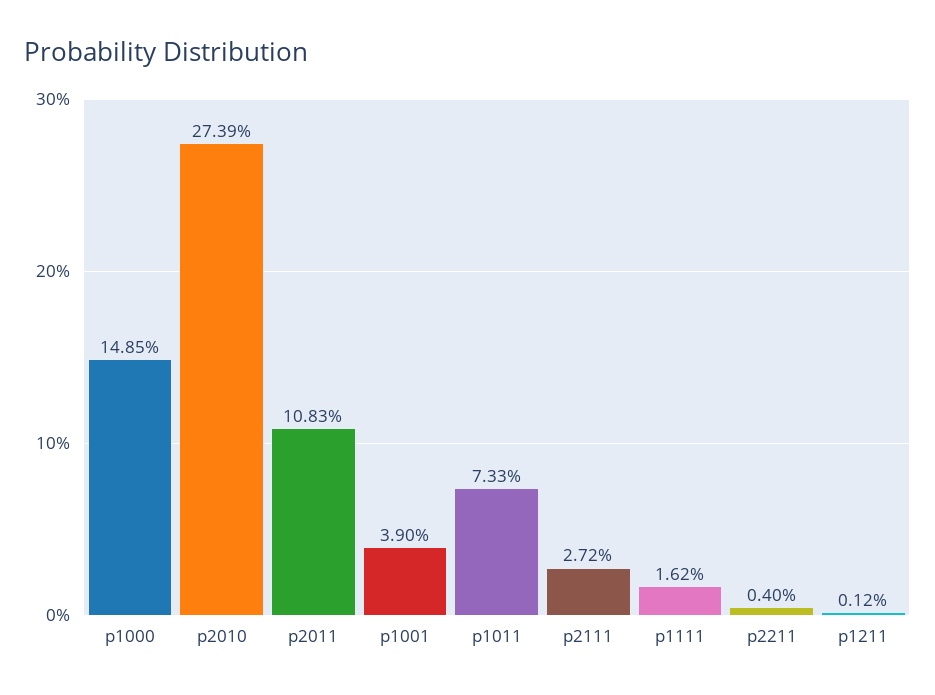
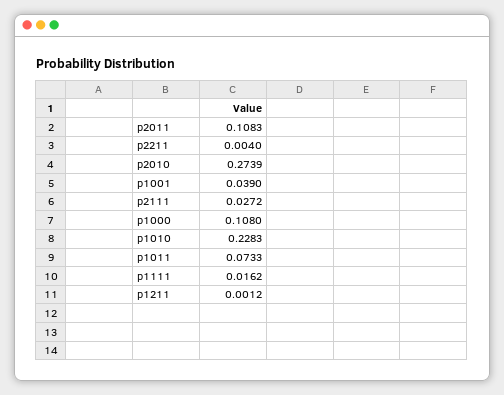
p1000: 0.1485 -> 0.108
p1010: none -> 0.2283

